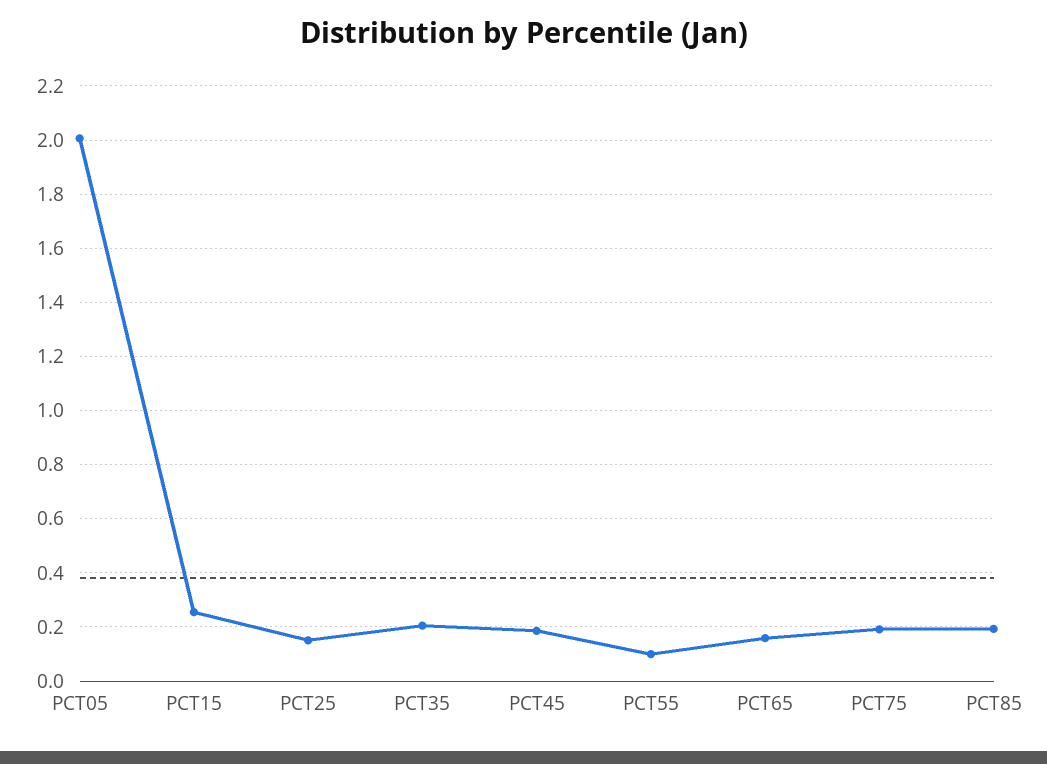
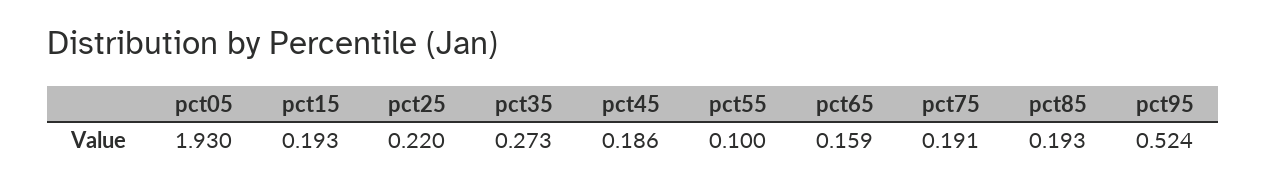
PCT05: 2 -> 1.93
PCT15: 0.25 -> 0.193
PCT25: 0.15 -> 0.22
PCT35: 0.2 -> 0.273
pct95: none -> 0.524

